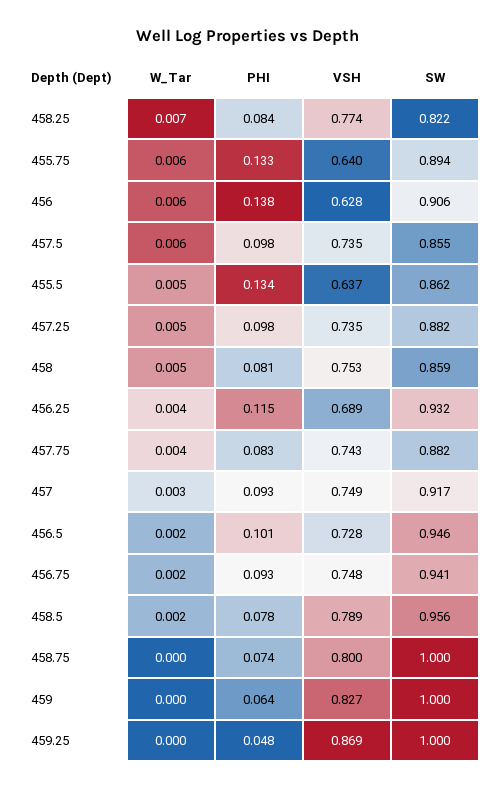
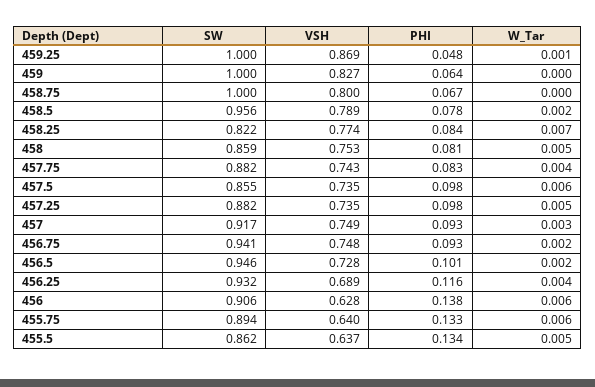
PHI, 456.25: 0.115 -> 0.116
PHI, 458.75: 0.074 -> 0.067
W_Tar, 459.25: 0 -> 0.001

